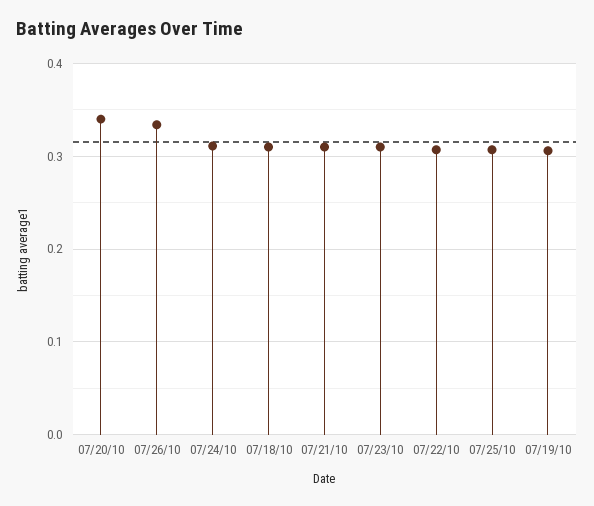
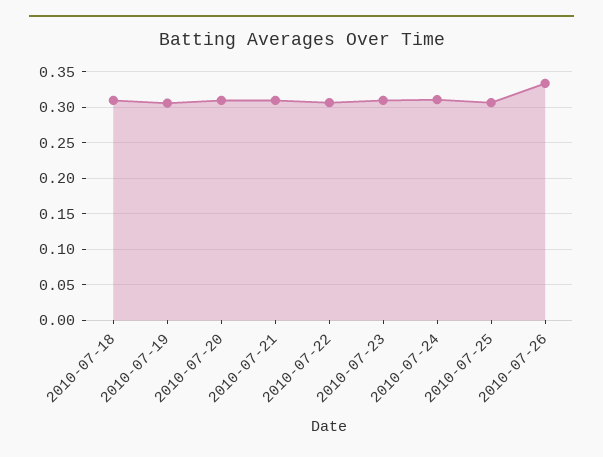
07/20/10: 0.34 -> 0.31

